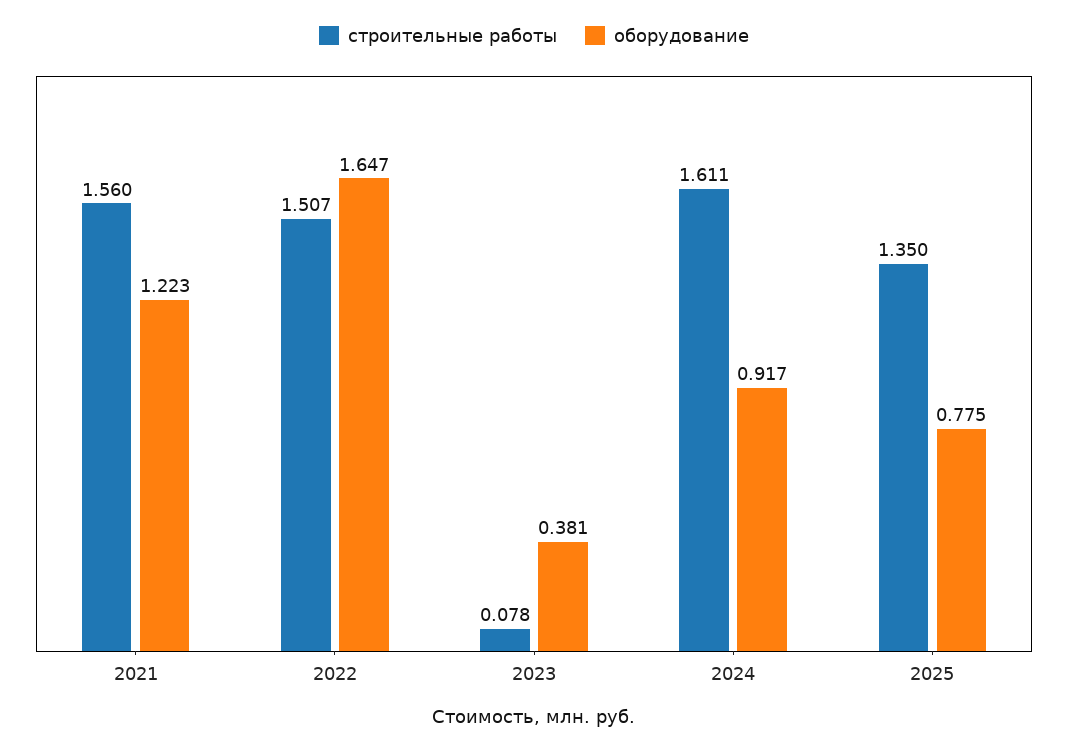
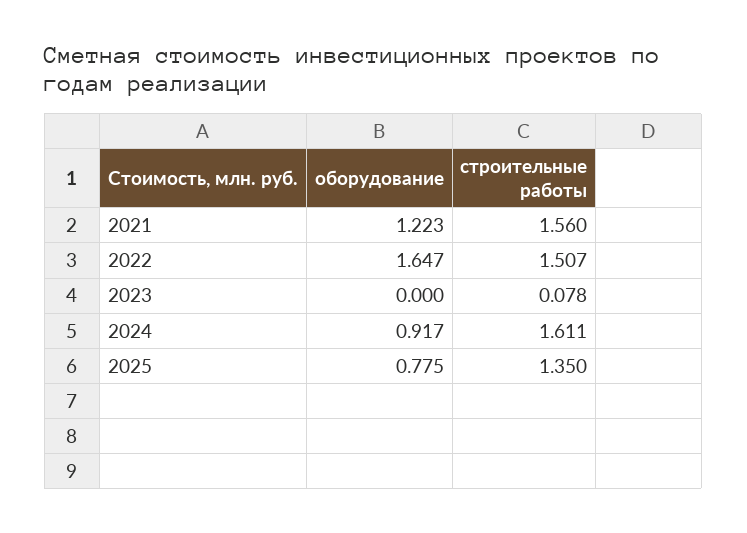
оборудование, 2023: 0.381 -> 0

